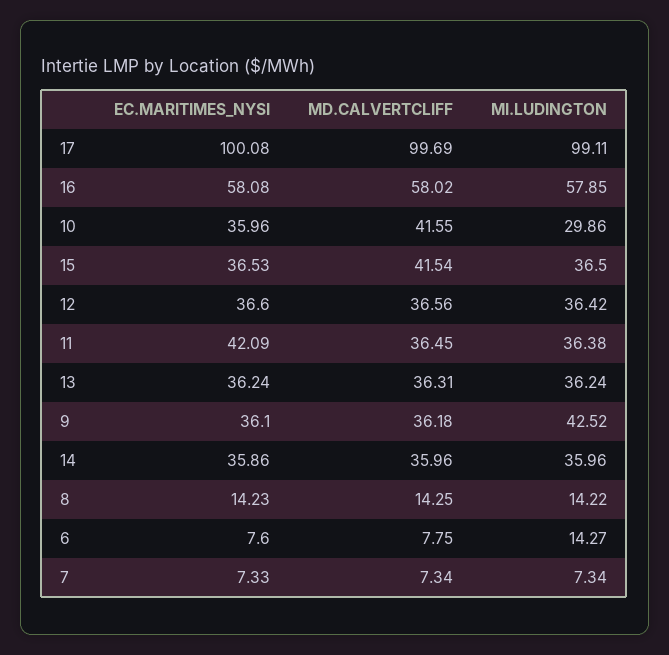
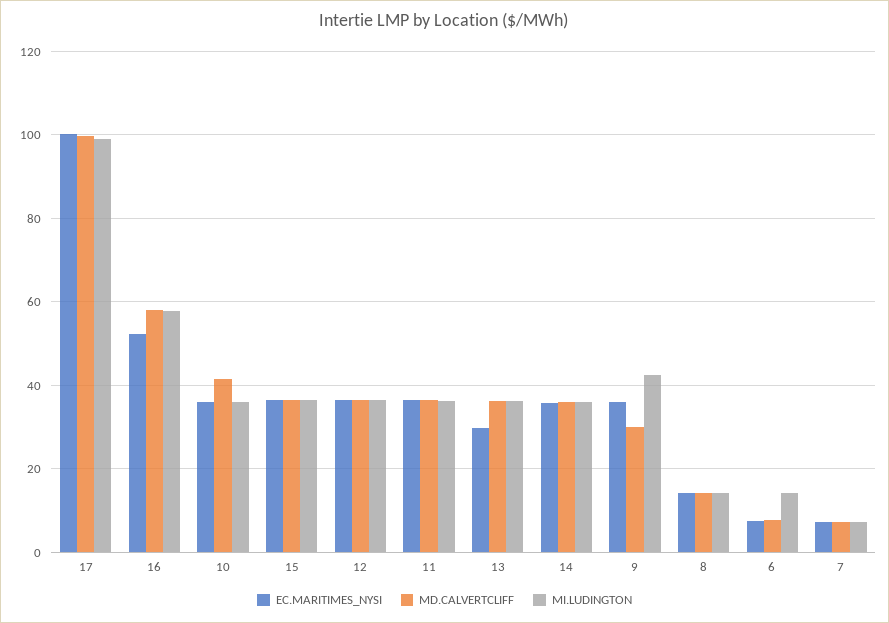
EC.MARITIMES_NYSI, 16: 58.08 -> 52
MI.LUDINGTON, 10: 29.86 -> 36
MD.CALVERTCLIFF, 15: 41.54 -> 36
EC.MARITIMES_NYSI, 11: 42.09 -> 36
EC.MARITIMES_NYSI, 13: 36.24 -> 30
MD.CALVERTCLIFF, 9: 36.18 -> 30

